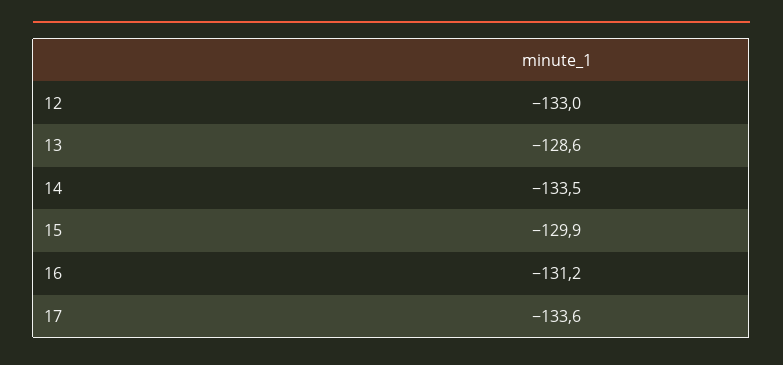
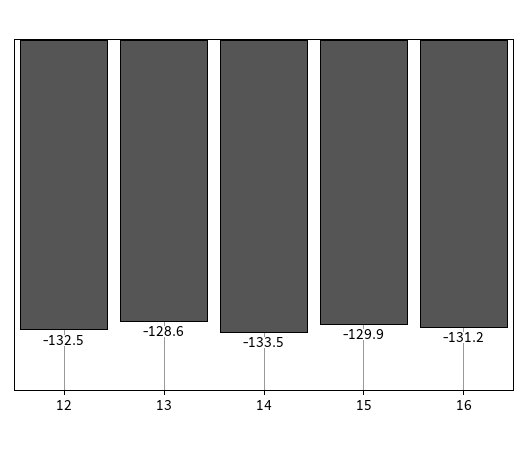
12: -133 -> -132.5
17: -133.6 -> none

